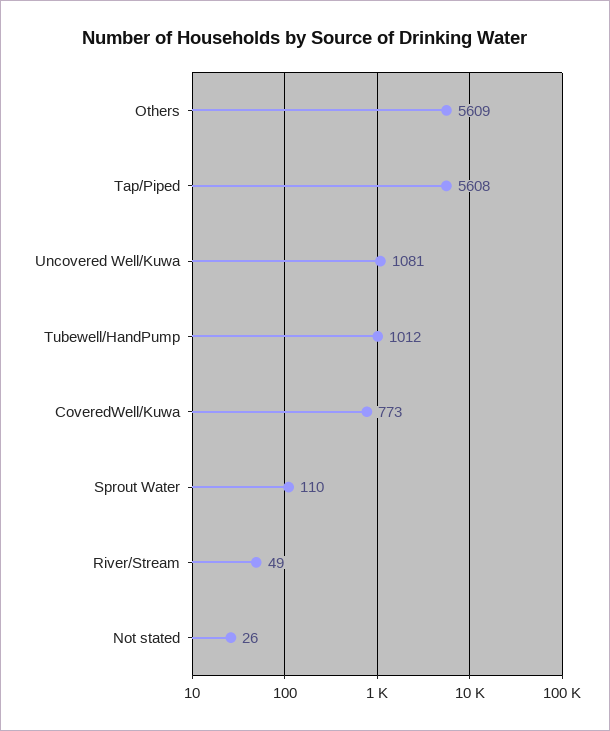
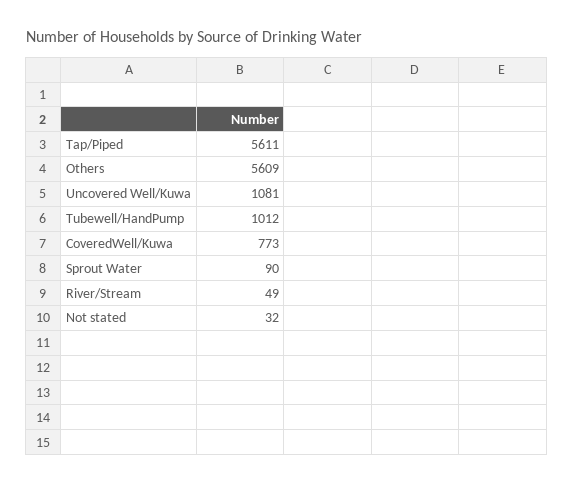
Tap/Piped: 5608 -> 5611
Sprout Water: 110 -> 90
Not stated: 26 -> 32

